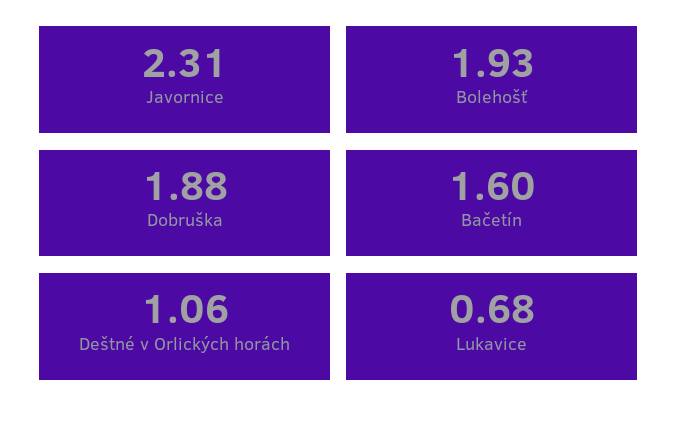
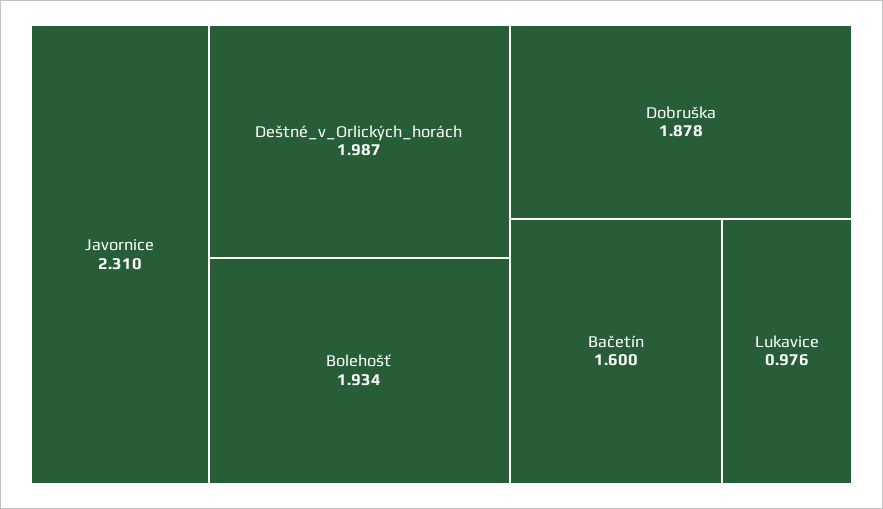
Deštné v Orlických horách: 1.06 -> 1.987
Lukavice: 0.68 -> 0.976

